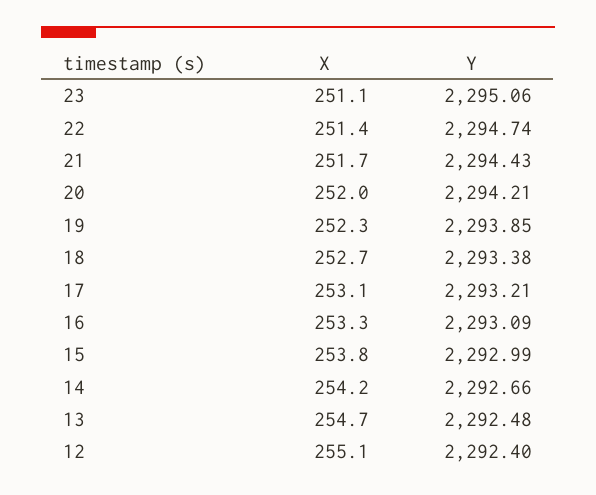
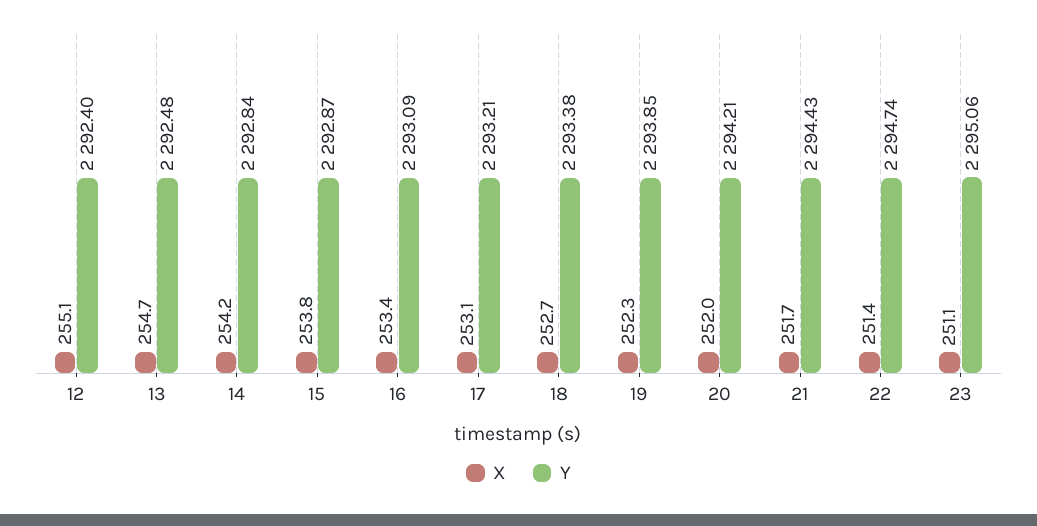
X, 16: 253.3 -> 253.4
Y, 15: 2292.99 -> 2292.87
Y, 14: 2292.66 -> 2292.84

